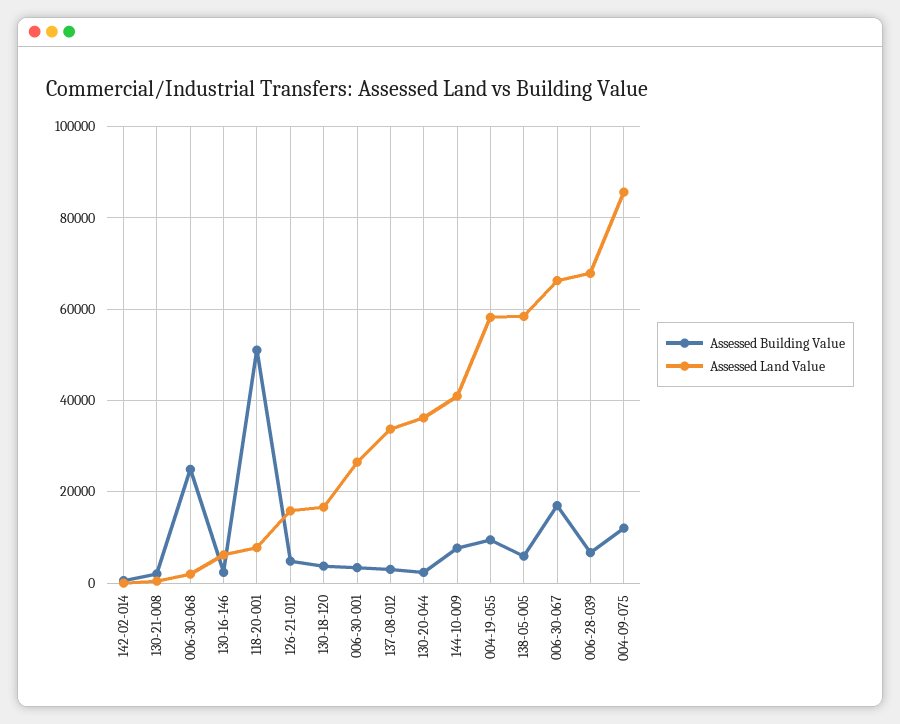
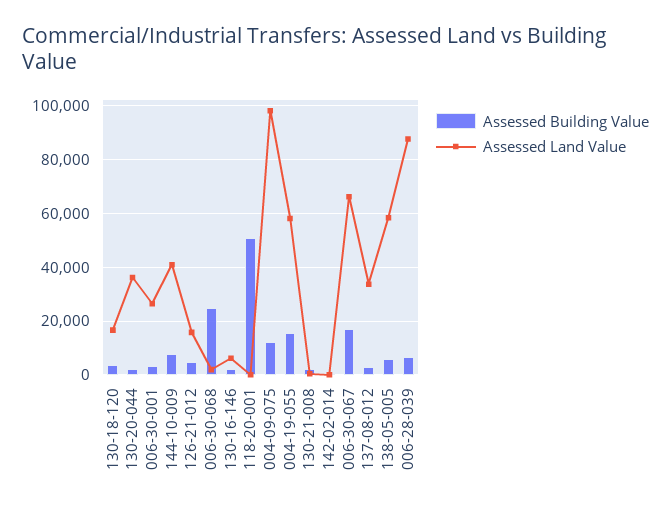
Assessed Land Value, 118-20-001: 8000 -> 0
Assessed Building Value, 004-19-055: 10000 -> 15000
Assessed Land Value, 006-28-039: 68000 -> 87500
Assessed Land Value, 004-09-075: 86000 -> 97500

